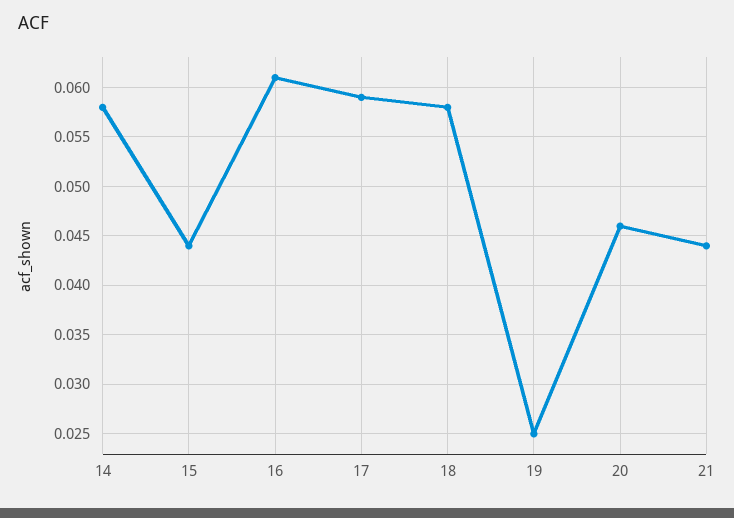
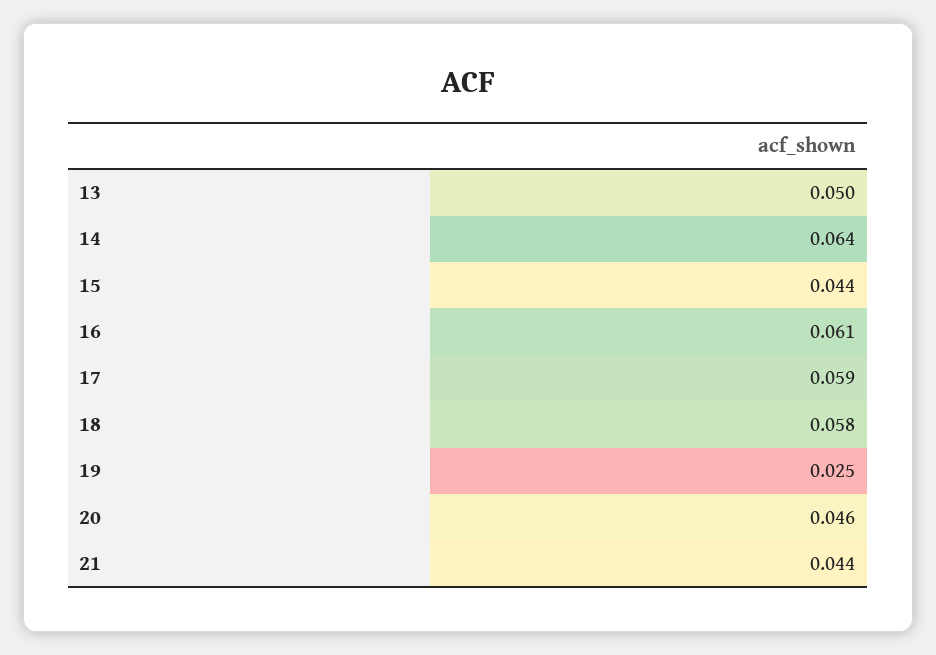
14: 0.058 -> 0.064
13: none -> 0.05

